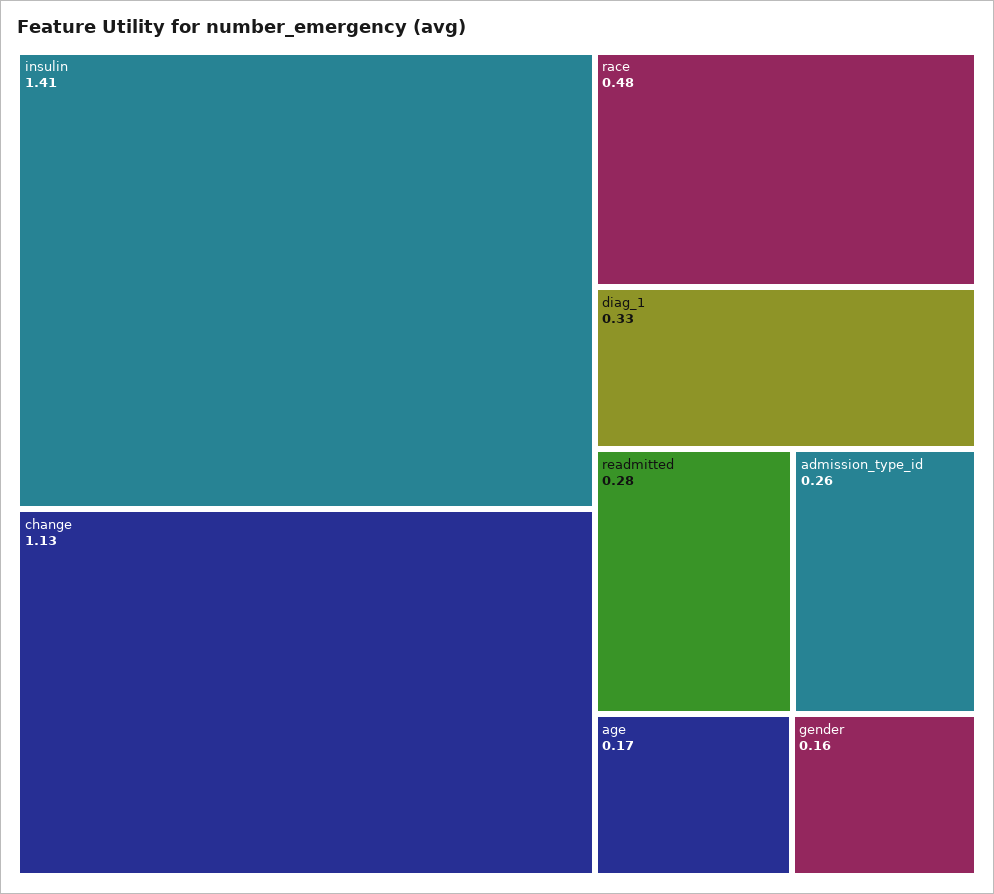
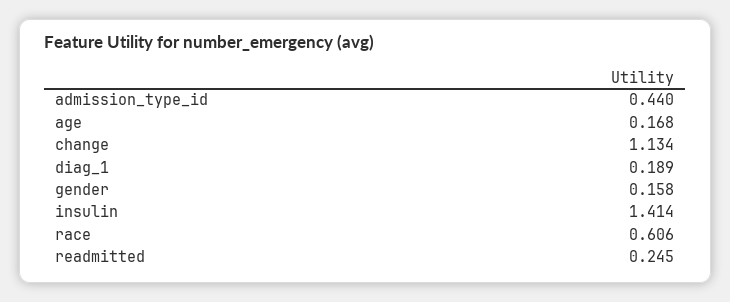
race: 0.48 -> 0.606
diag_1: 0.33 -> 0.189
readmitted: 0.28 -> 0.245
admission_type_id: 0.26 -> 0.44

